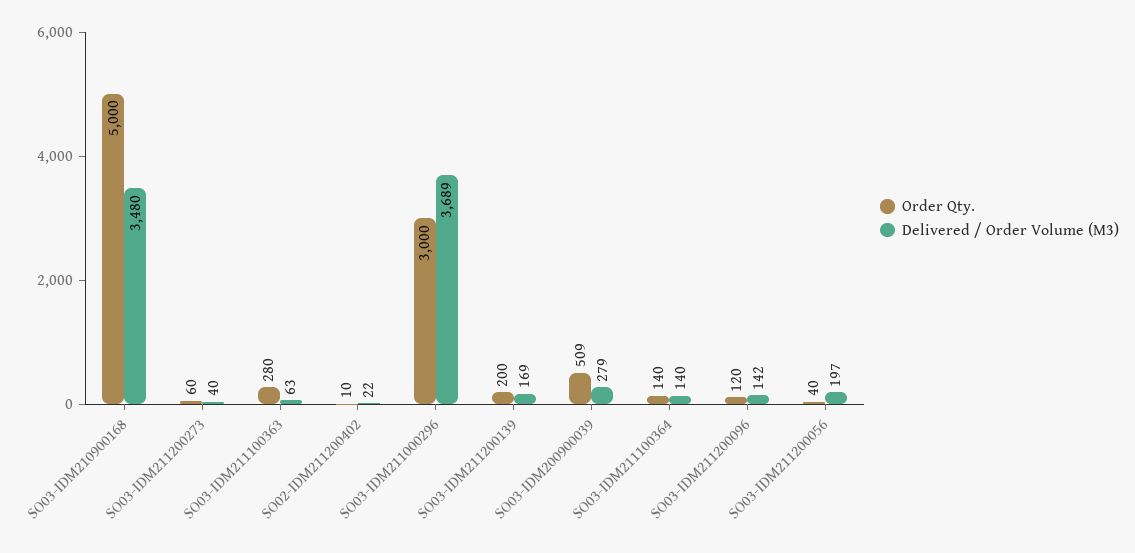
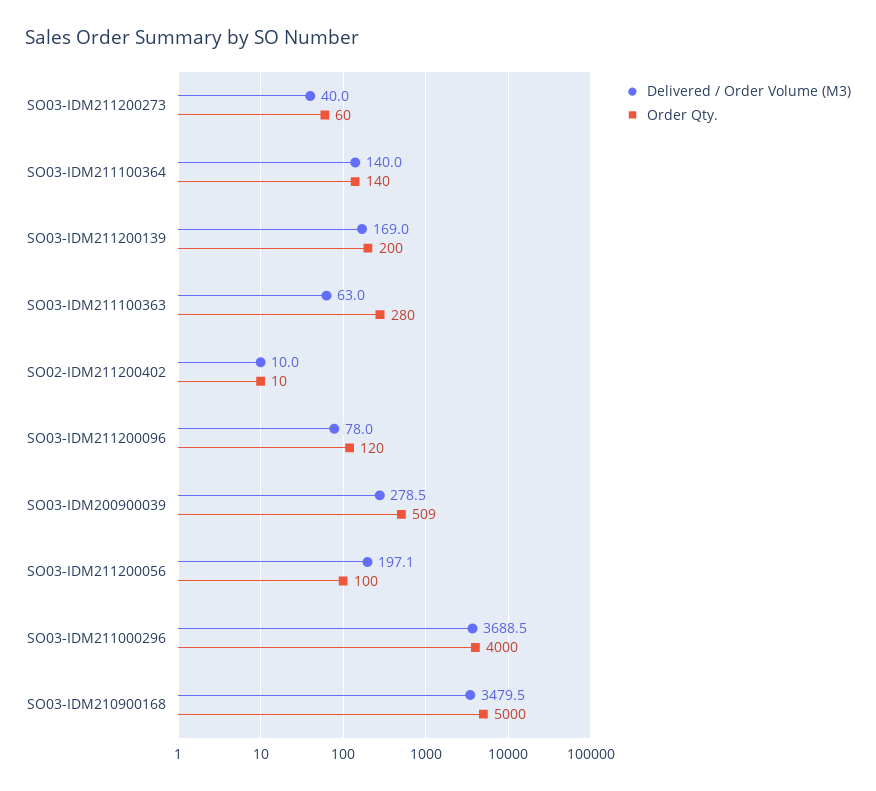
Delivered / Order Volume (M3), SO02-IDM211200402: 22 -> 10
Order Qty., SO03-IDM211000296: 3000 -> 4000
Delivered / Order Volume (M3), SO03-IDM211200096: 142 -> 78
Order Qty., SO03-IDM211200056: 40 -> 100

